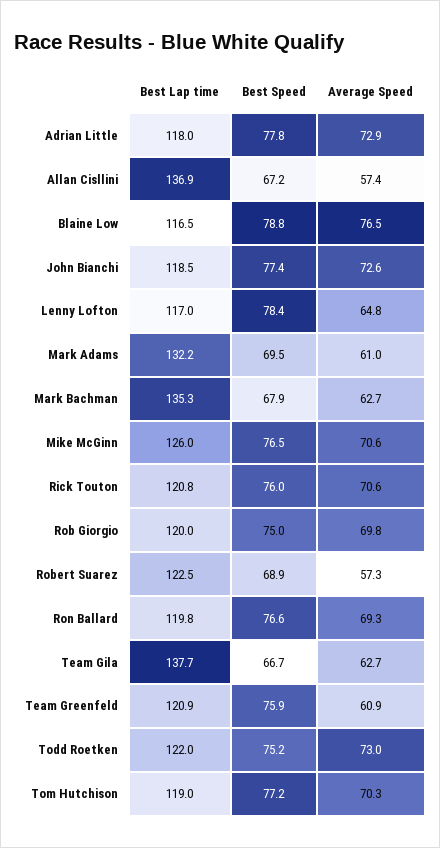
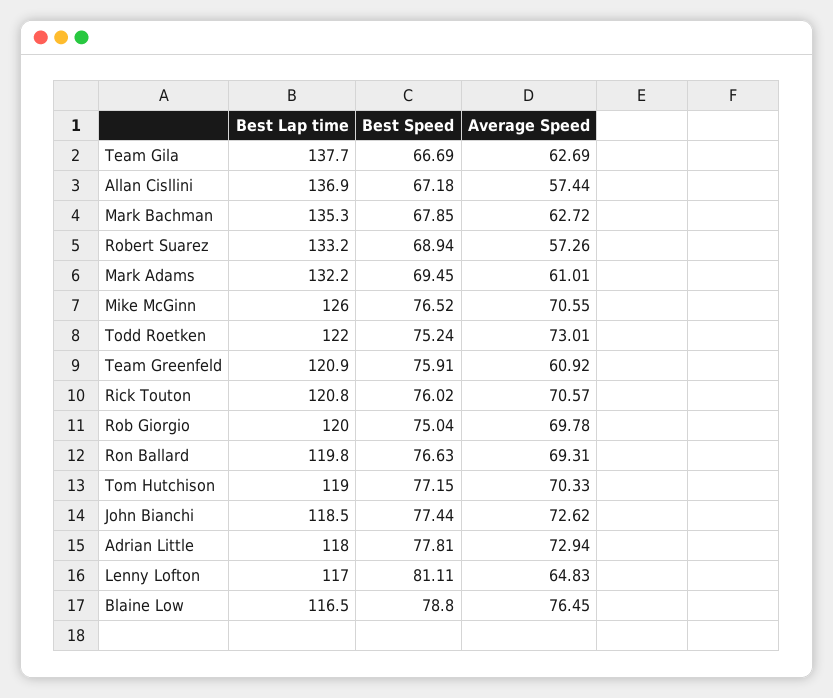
Best Speed, Lenny Lofton: 78.4 -> 81.11
Best Lap time, Robert Suarez: 122.5 -> 133.2

